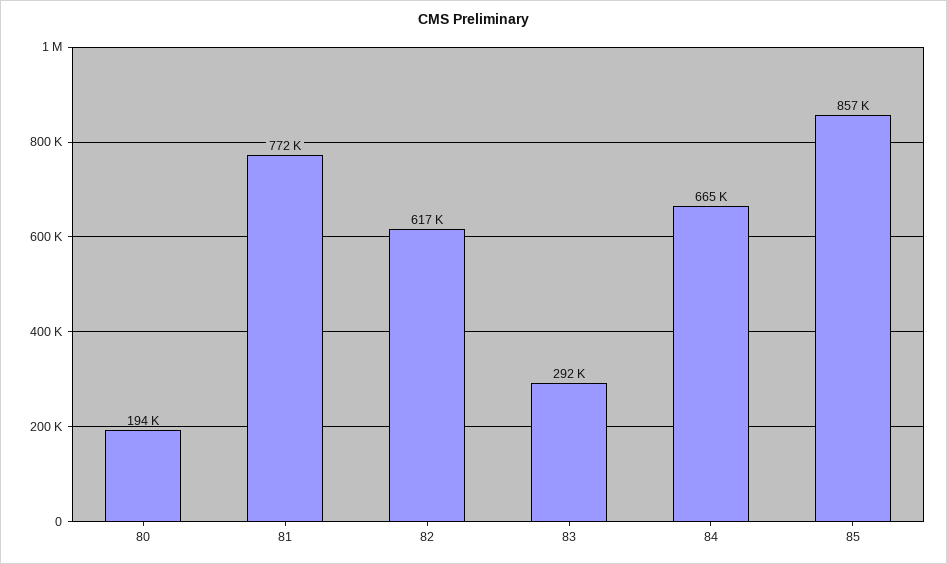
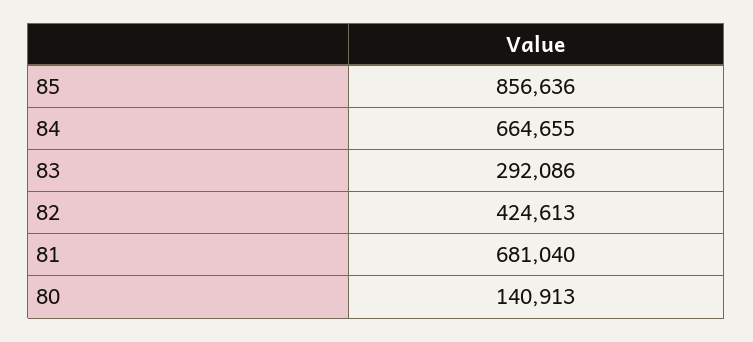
80: 194000 -> 140913
81: 772000 -> 681040
82: 617000 -> 424613

